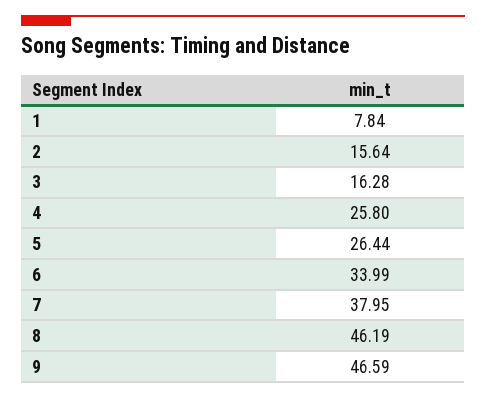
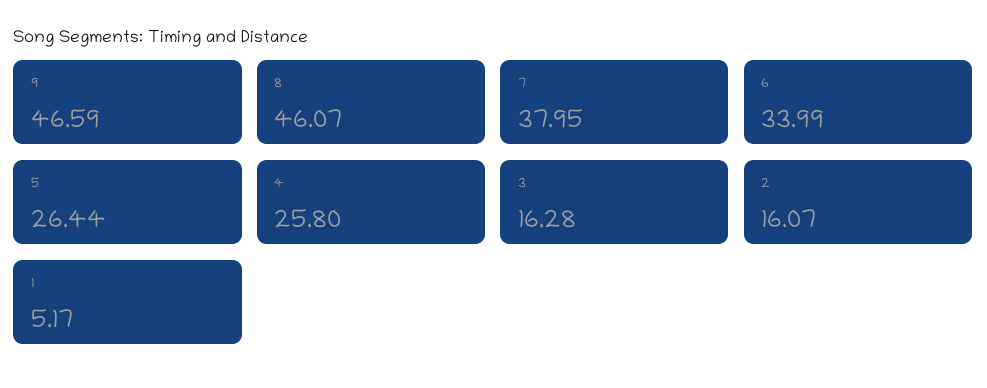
1: 7.84 -> 5.17
2: 15.64 -> 16.07
8: 46.19 -> 46.07

